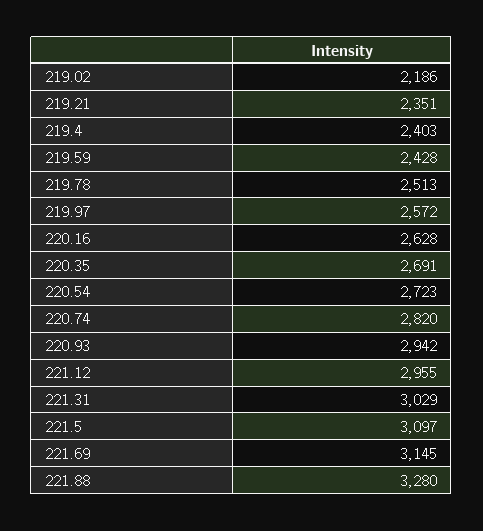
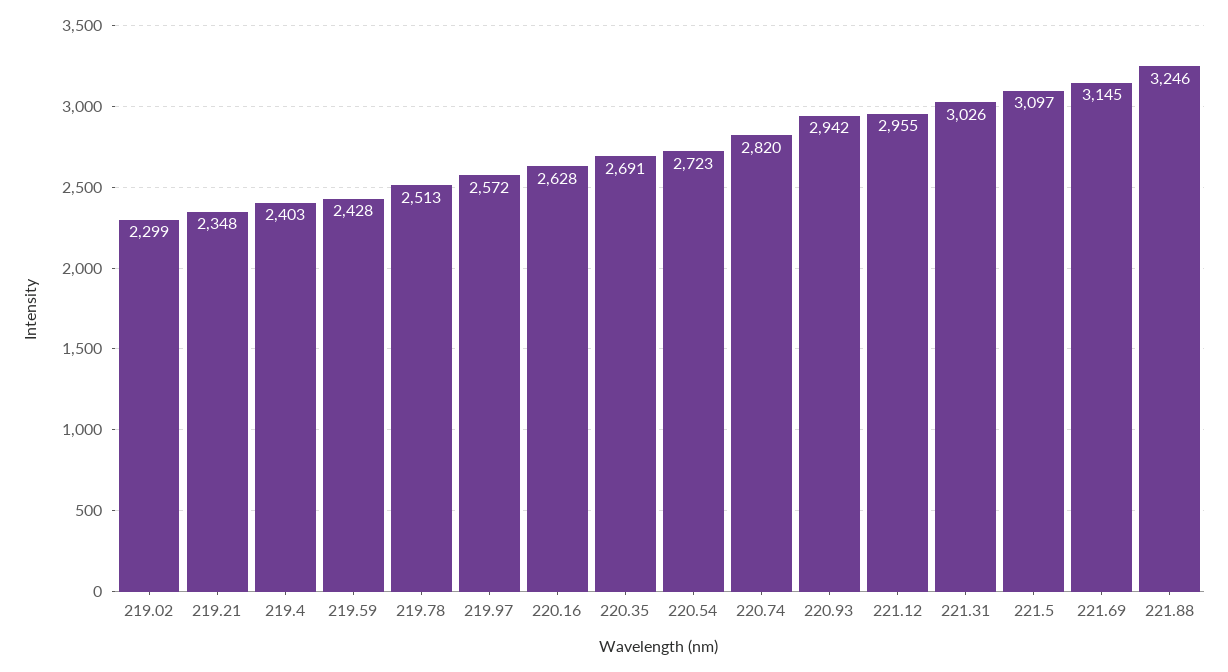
219.02: 2186 -> 2299
219.21: 2351 -> 2348
221.31: 3029 -> 3026
221.88: 3280 -> 3246

